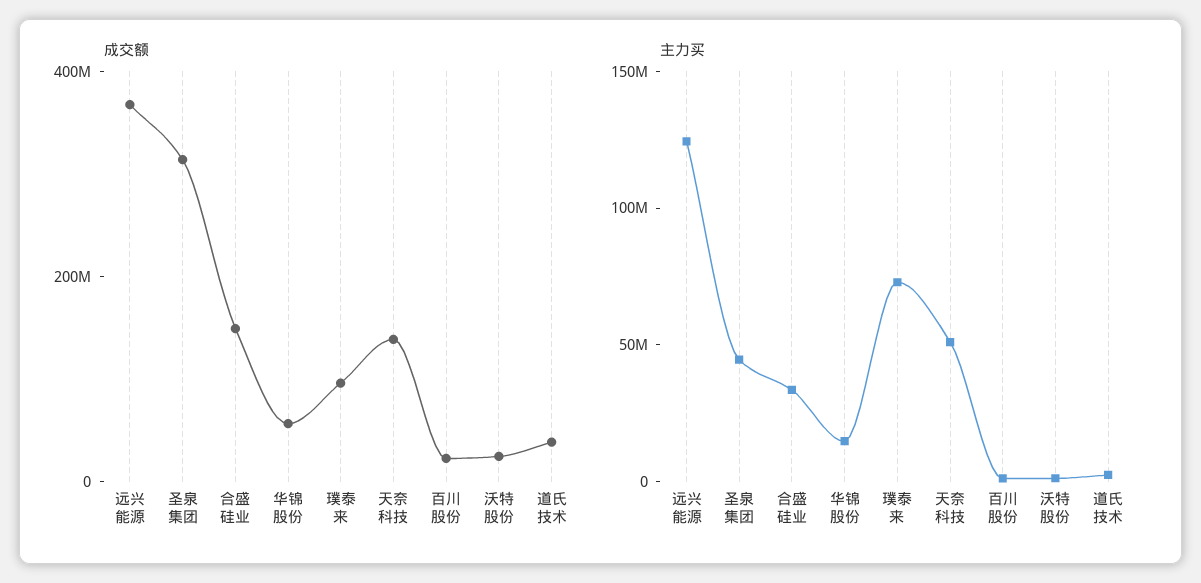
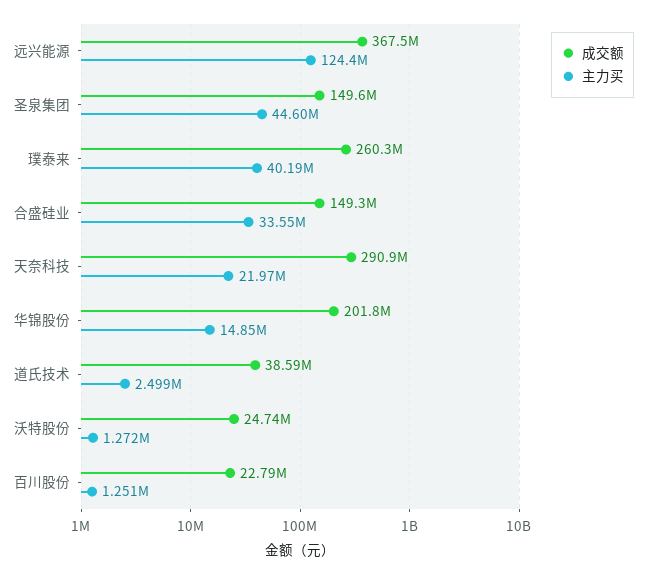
成交额, 圣泉集团: 300000000 -> 149600000
成交额, 华锦股份: 50000000 -> 201800000
成交额, 璞泰来: 100000000 -> 260300000
成交额, 天奈科技: 150000000 -> 290900000
主力买, 璞泰来: 70000000 -> 40190000
主力买, 天奈科技: 50000000 -> 21970000

